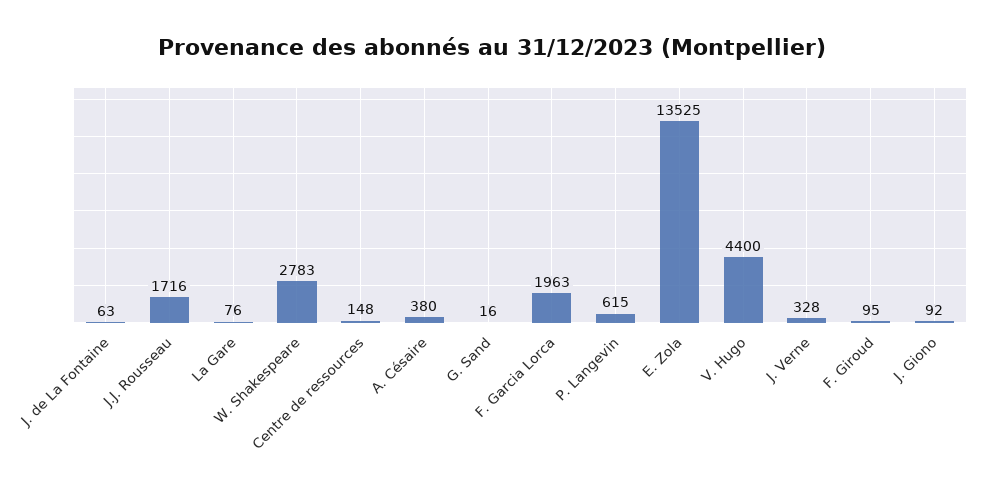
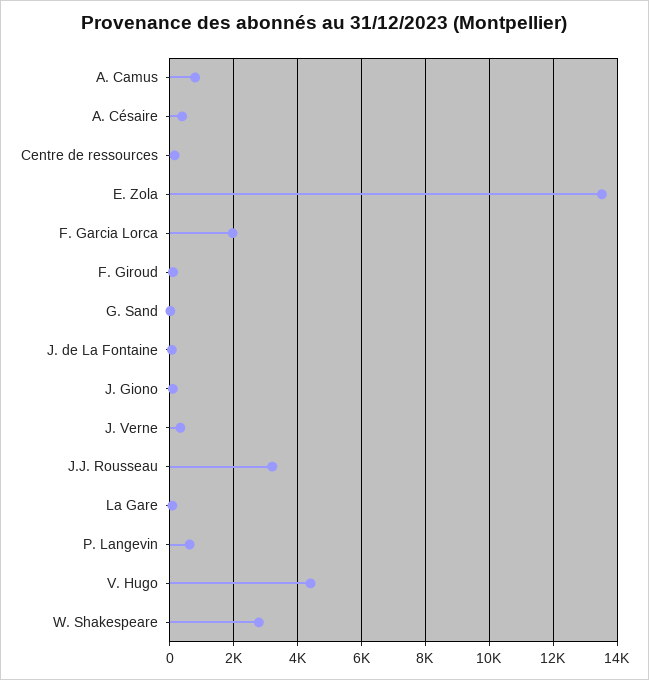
J.J. Rousseau: 1716 -> 3200
A. Camus: none -> 800

